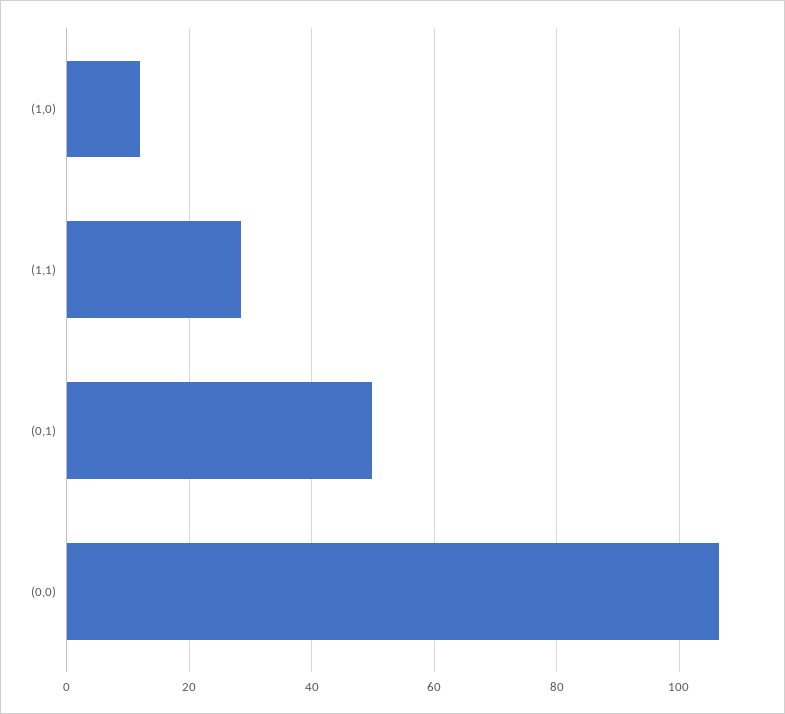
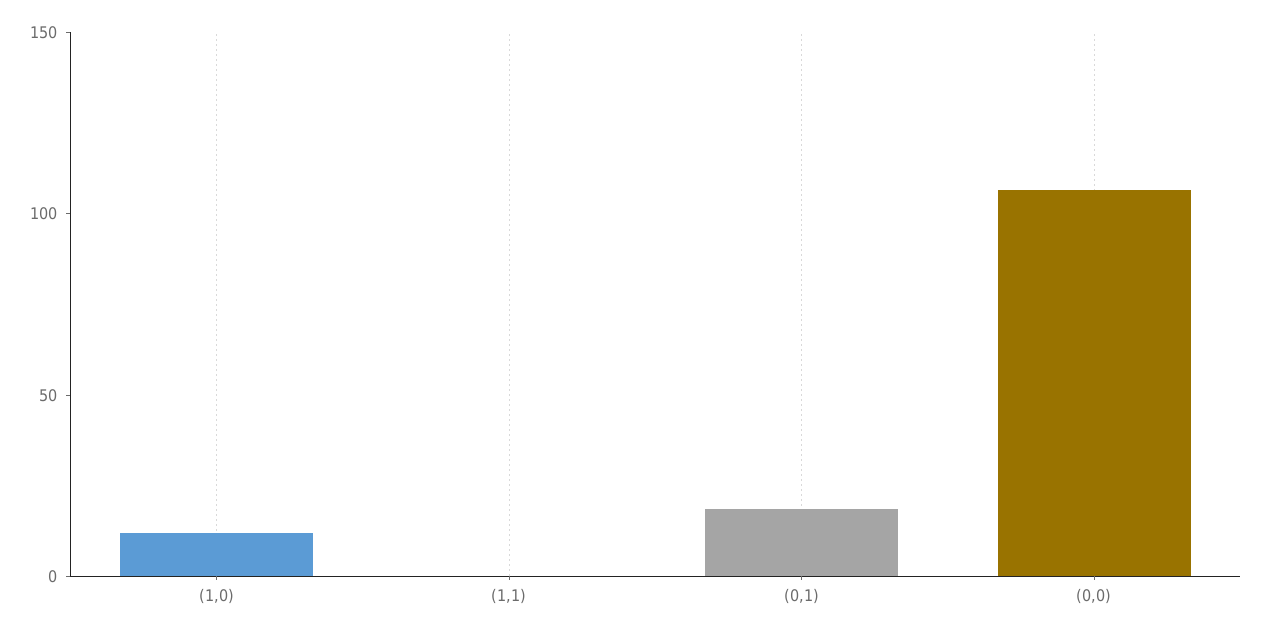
(1,1): 28 -> 0
(0,1): 50 -> 20

